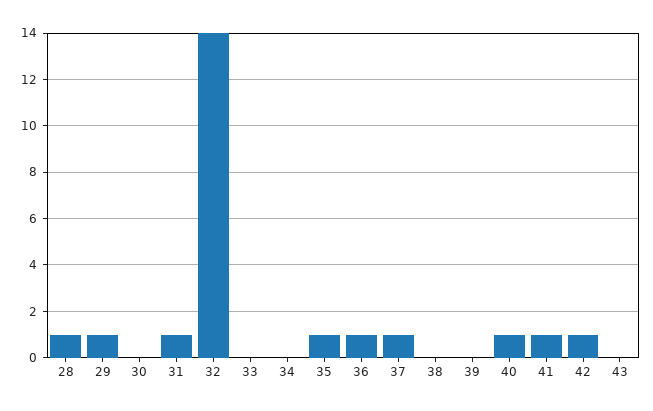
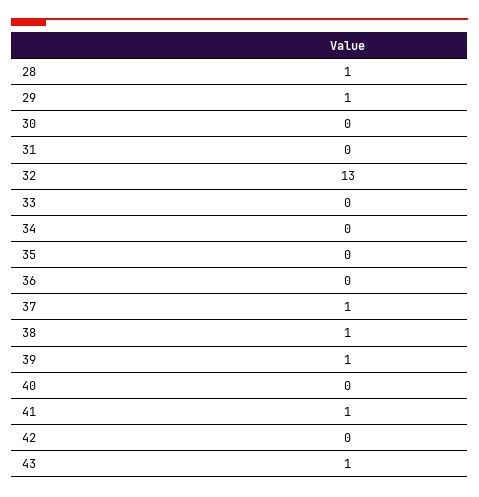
31: 1 -> 0
32: 14 -> 13
35: 1 -> 0
36: 1 -> 0
38: 0 -> 1
39: 0 -> 1
40: 1 -> 0
42: 1 -> 0
43: 0 -> 1

